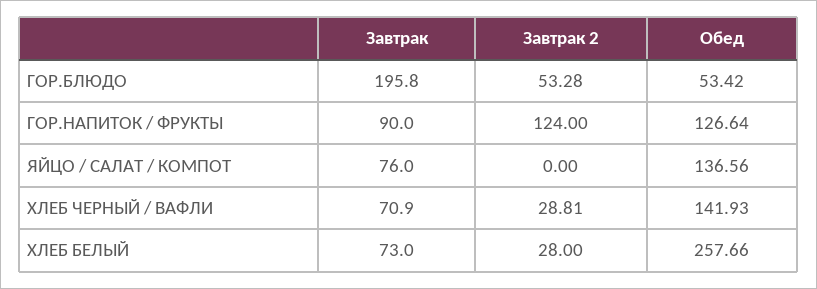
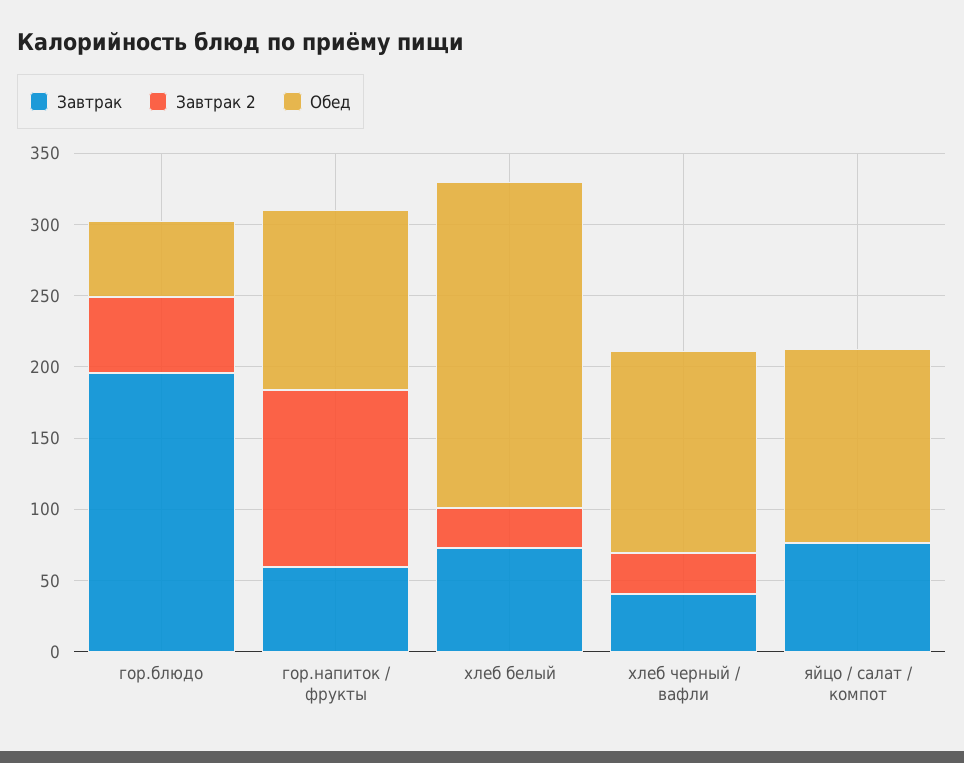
Завтрак, ГОР.НАПИТОК / ФРУКТЫ: 90 -> 60
Завтрак, ХЛЕБ ЧЕРНЫЙ / ВАФЛИ: 70.9 -> 40
Обед, ХЛЕБ БЕЛЫЙ: 257.66 -> 230

